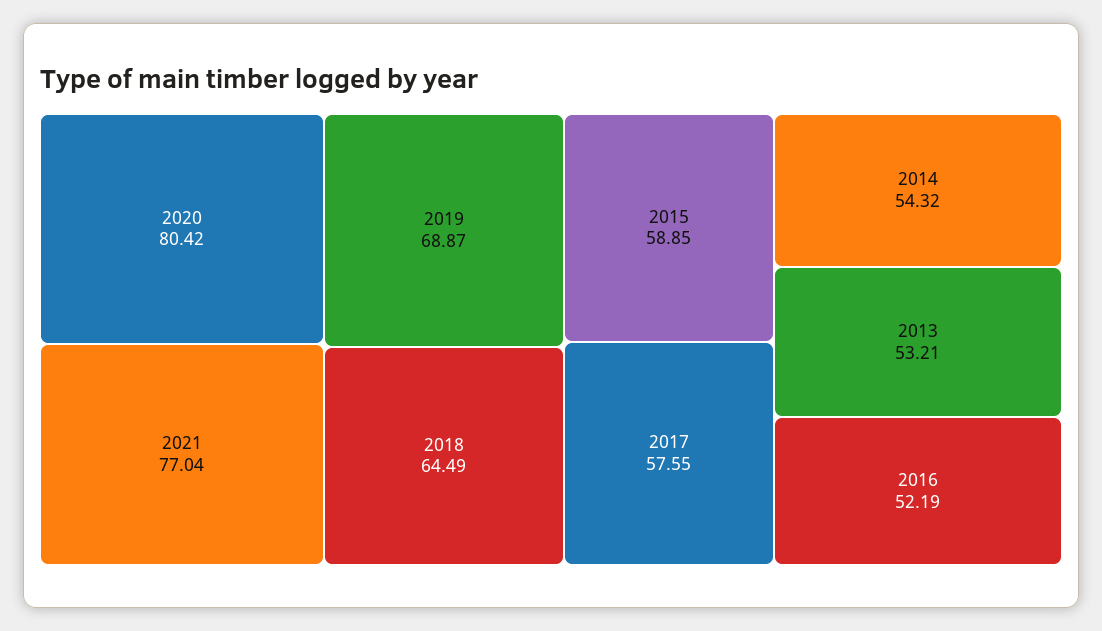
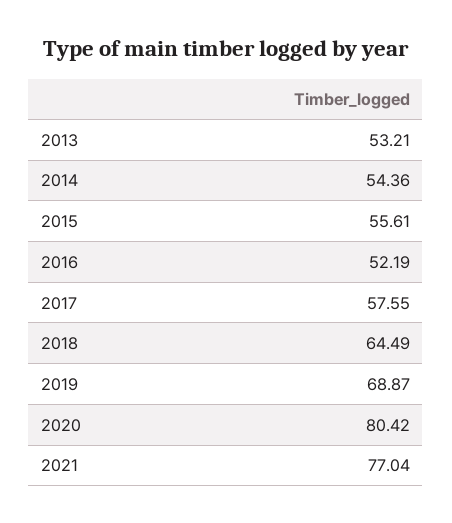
2015: 58.85 -> 55.61
2014: 54.32 -> 54.36

